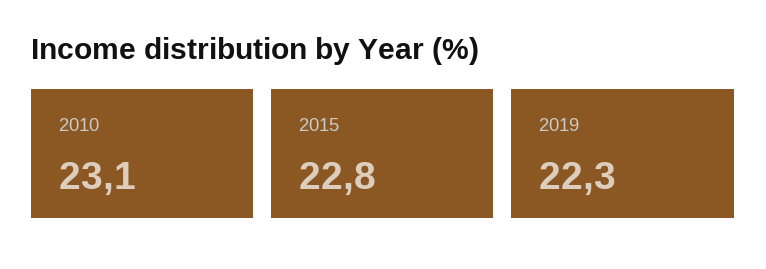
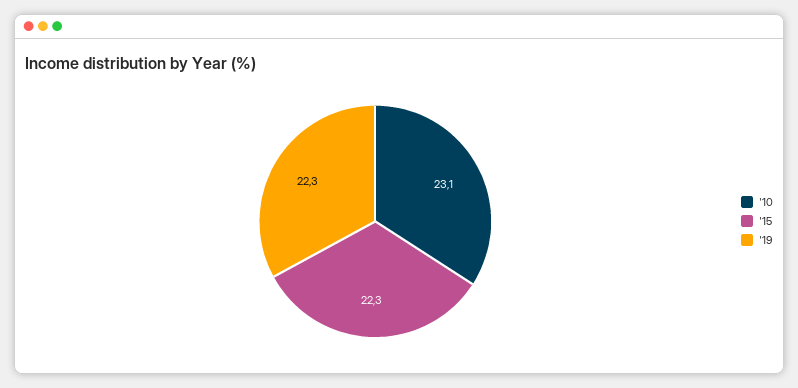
2015: 22.8 -> 22.3

